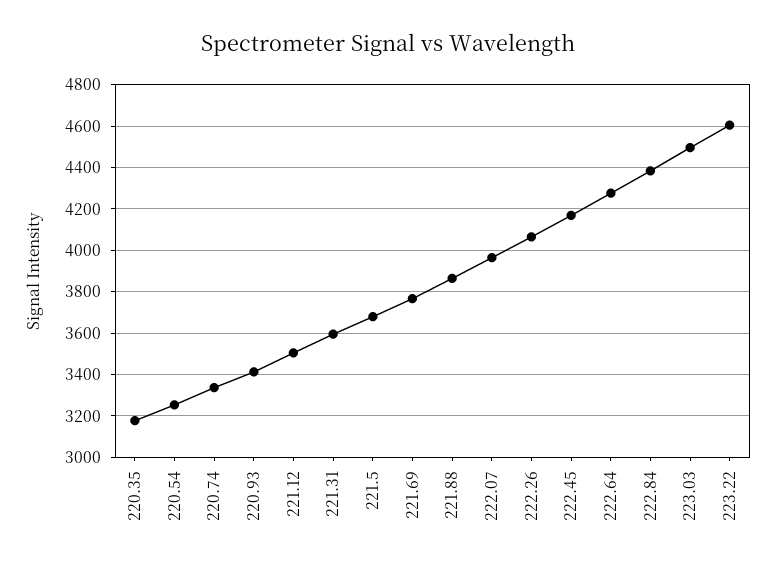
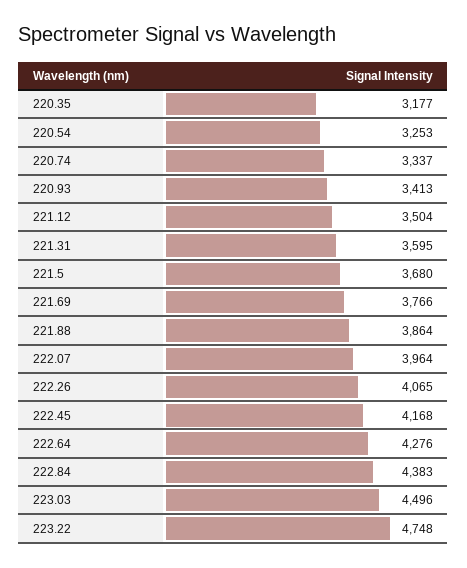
223.22: 4600 -> 4748

